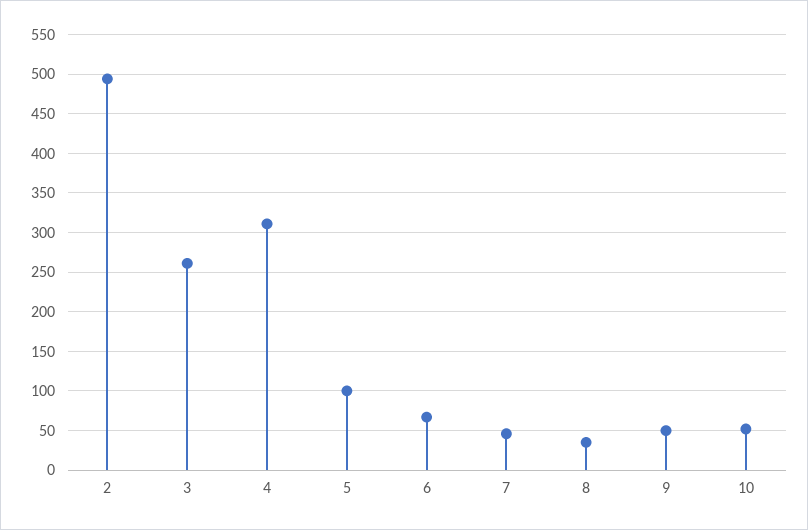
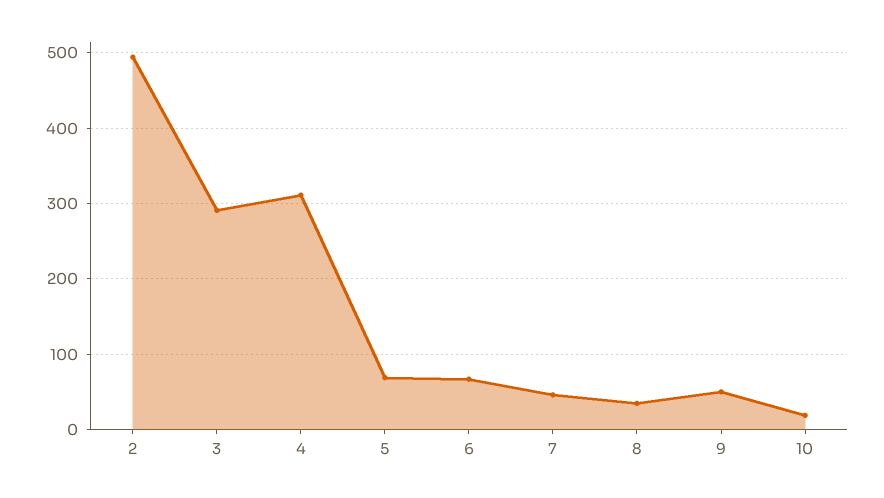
3: 260 -> 290
5: 100 -> 70
10: 50 -> 20

